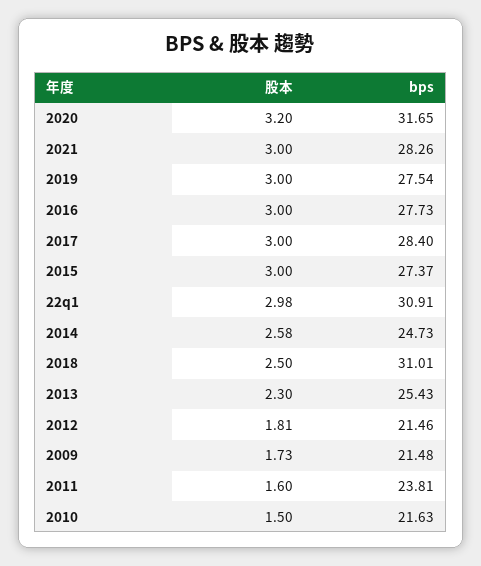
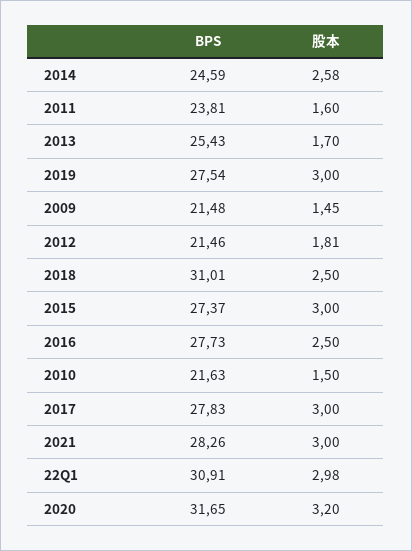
股本, 2016: 3 -> 2.5
bps, 2017: 28.4 -> 27.83
bps, 2014: 24.73 -> 24.59
股本, 2013: 2.3 -> 1.7
股本, 2009: 1.73 -> 1.45

